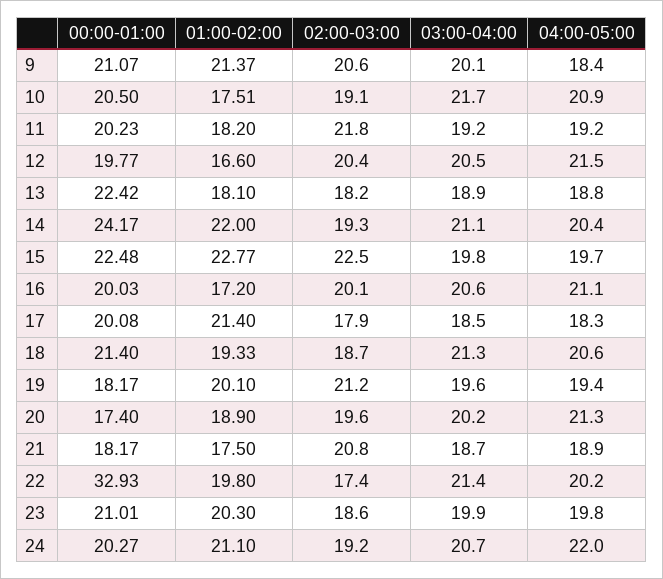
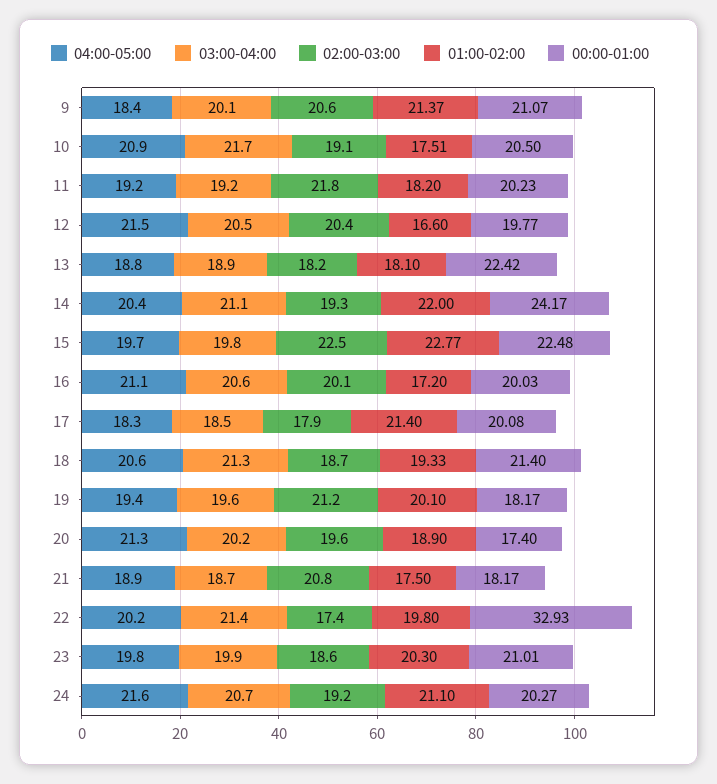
04:00-05:00, 24: 22 -> 21.6

